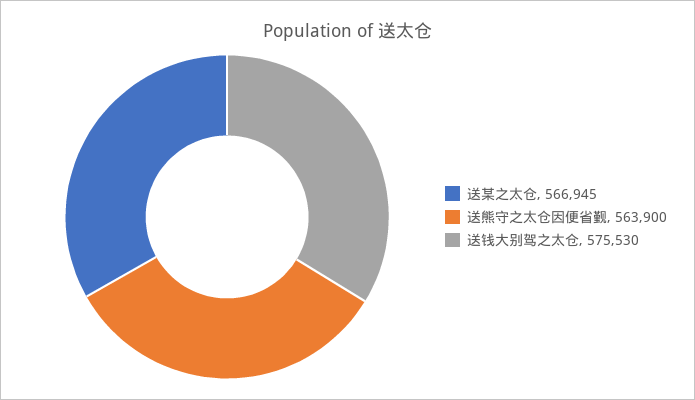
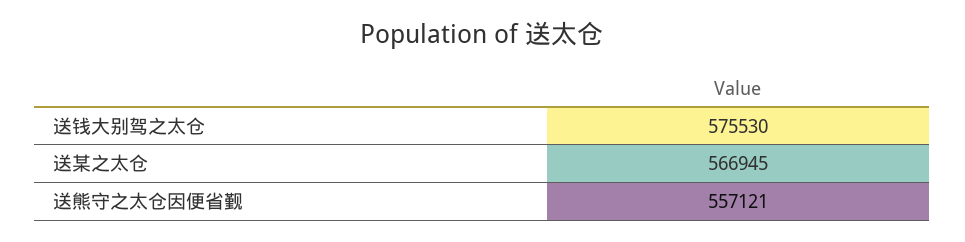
送熊守之太仓因便省觐: 563900 -> 557121

